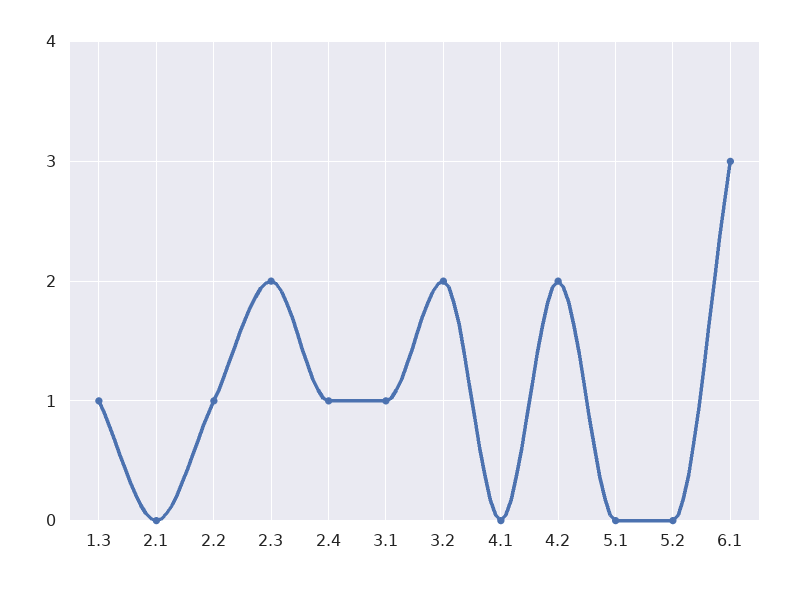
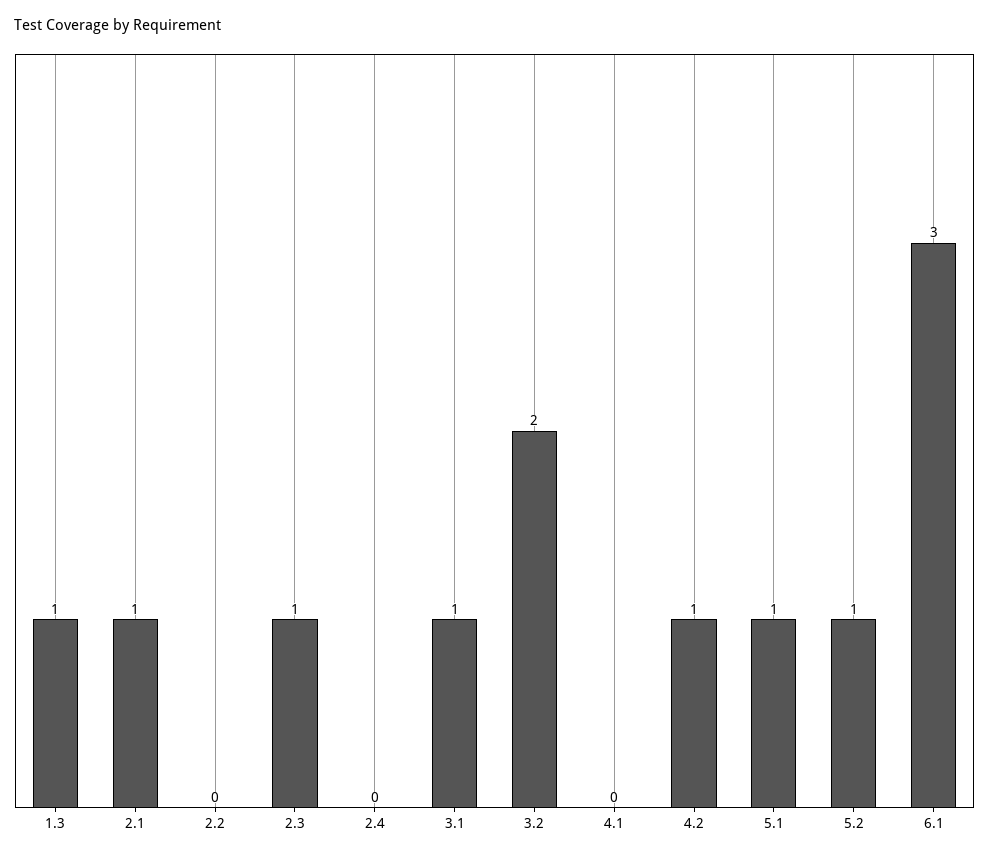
2.1: 0 -> 1
2.2: 1 -> 0
2.3: 2 -> 1
2.4: 1 -> 0
4.2: 2 -> 1
5.1: 0 -> 1
5.2: 0 -> 1

